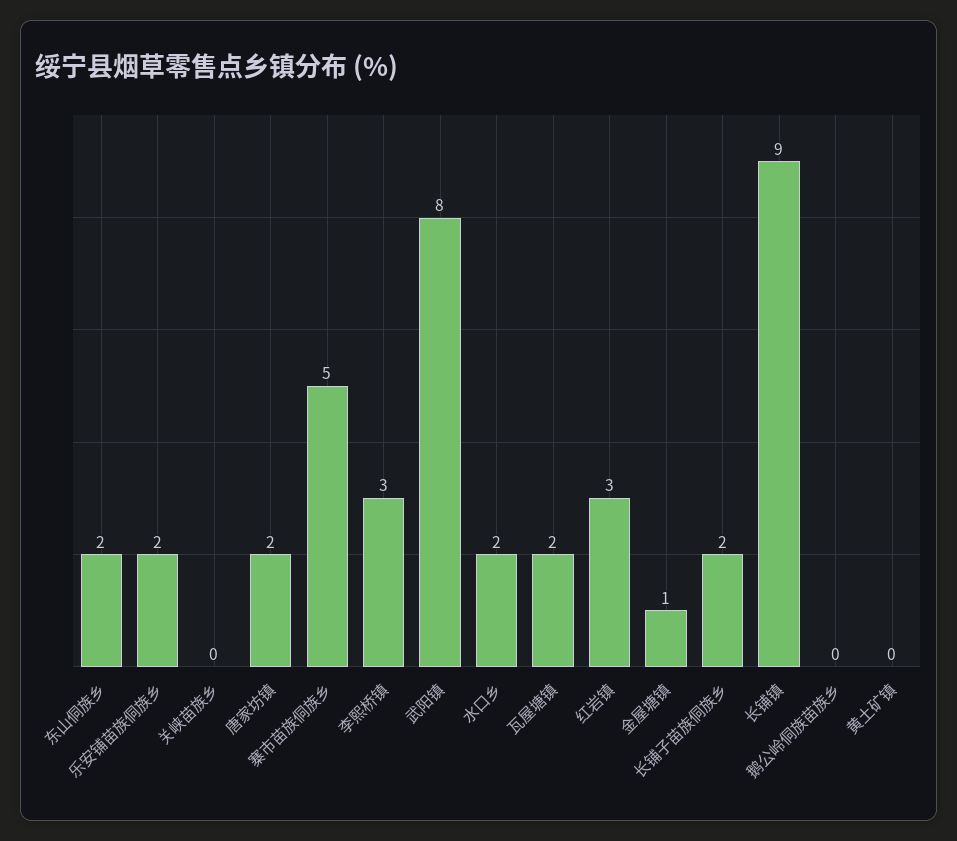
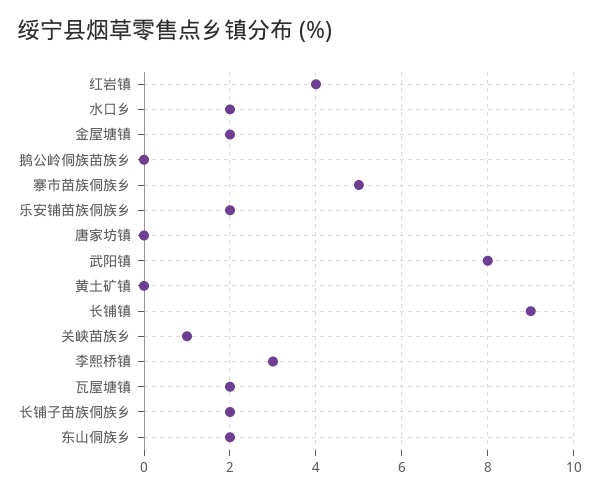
关峡苗族乡: 0 -> 1
唐家坊镇: 2 -> 0
红岩镇: 3 -> 4
金屋塘镇: 1 -> 2

